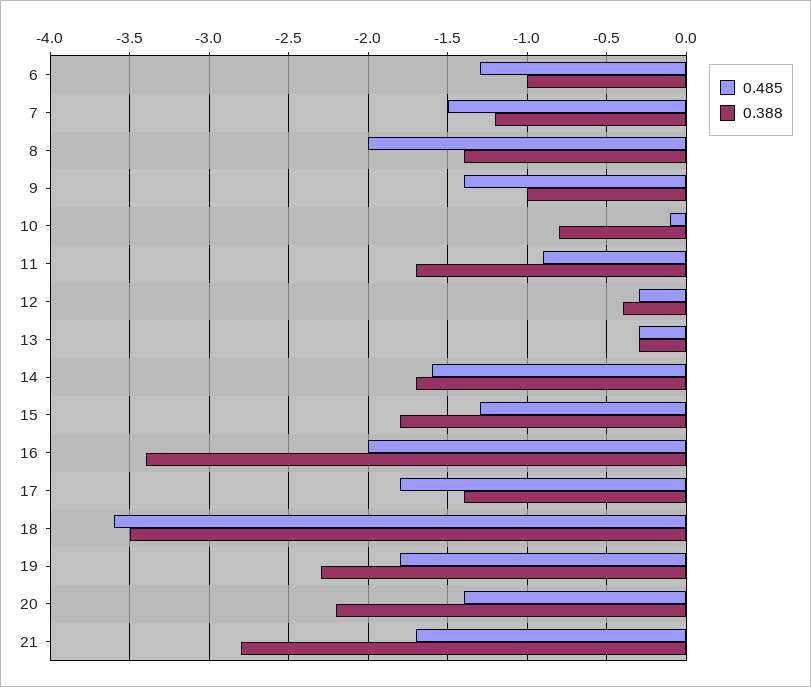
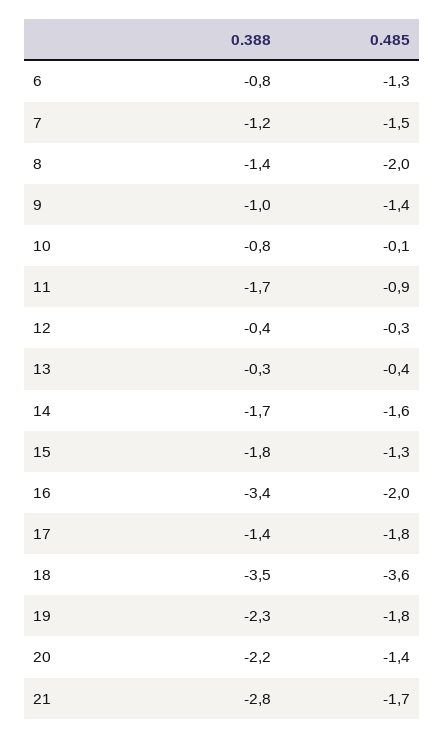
0.388, 6: -1 -> -0.8
0.485, 13: -0.3 -> -0.4

